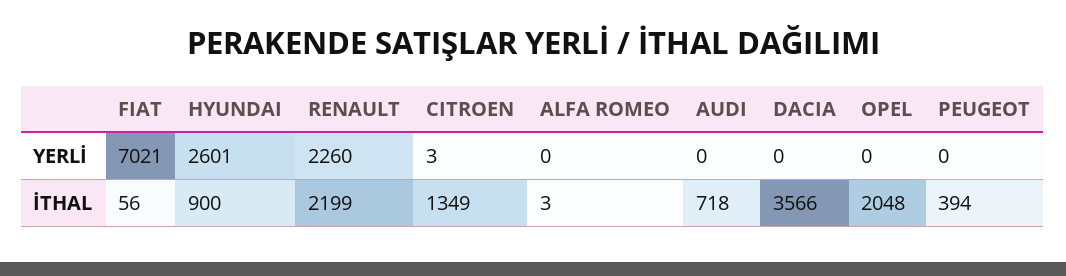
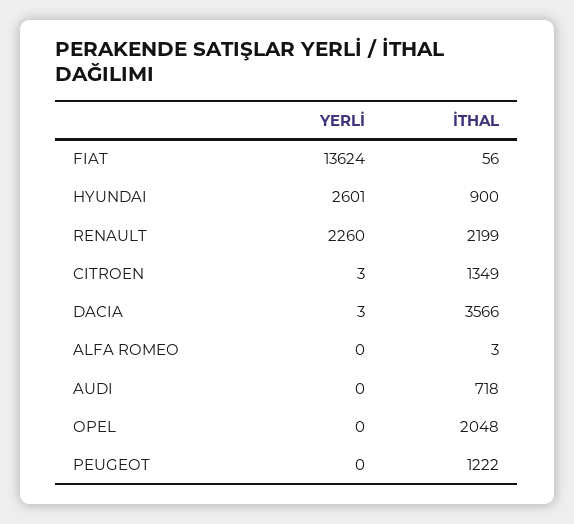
FIAT, YERLİ: 7021 -> 13624
DACIA, YERLİ: 0 -> 3
PEUGEOT, İTHAL: 394 -> 1222

